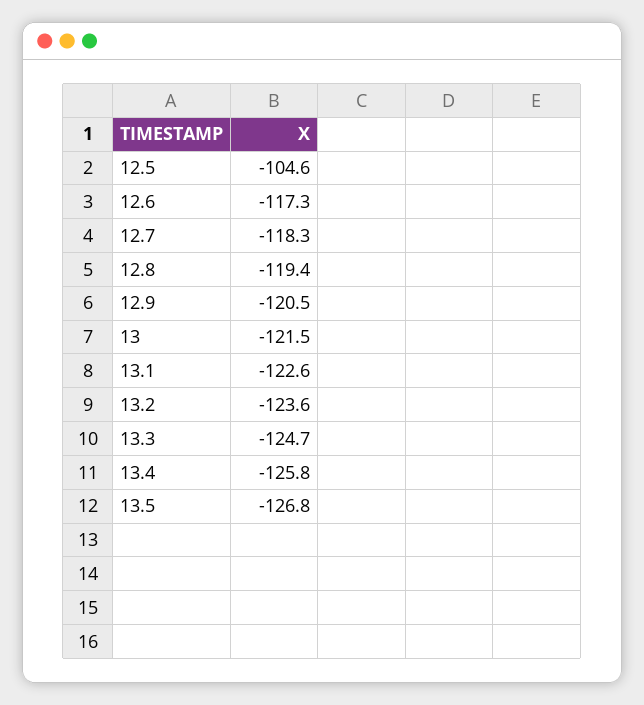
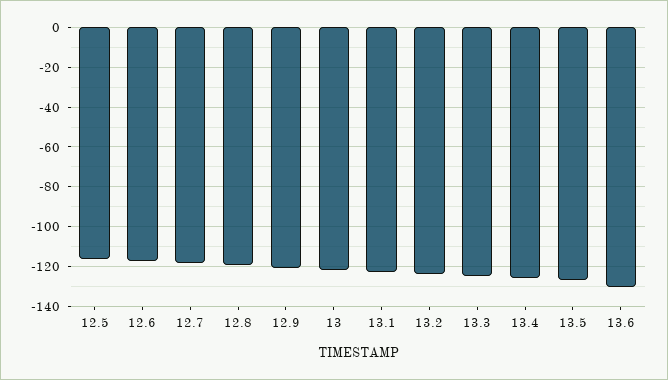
12.5: -104.6 -> -115
13.6: none -> -130

